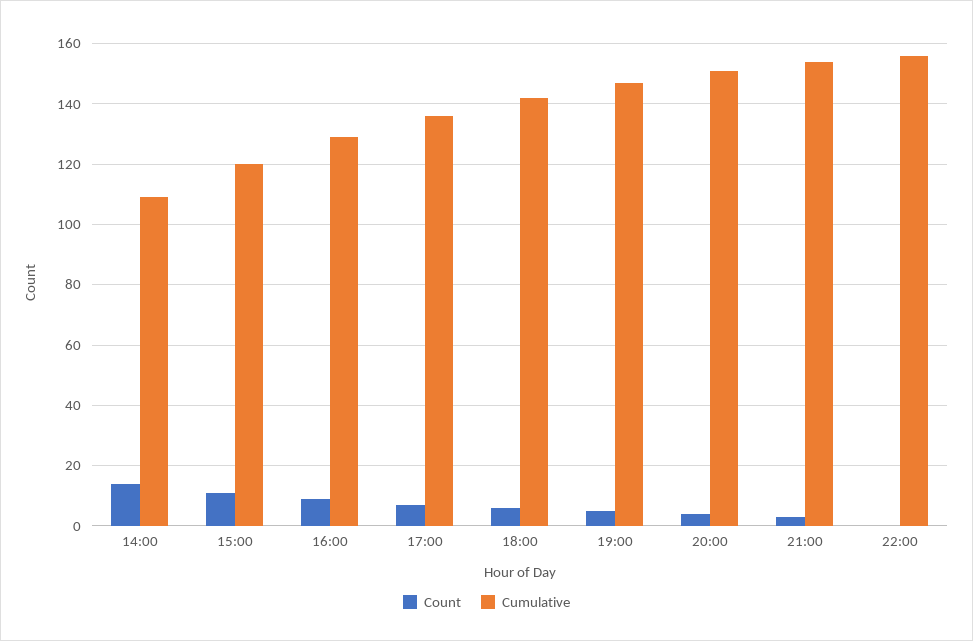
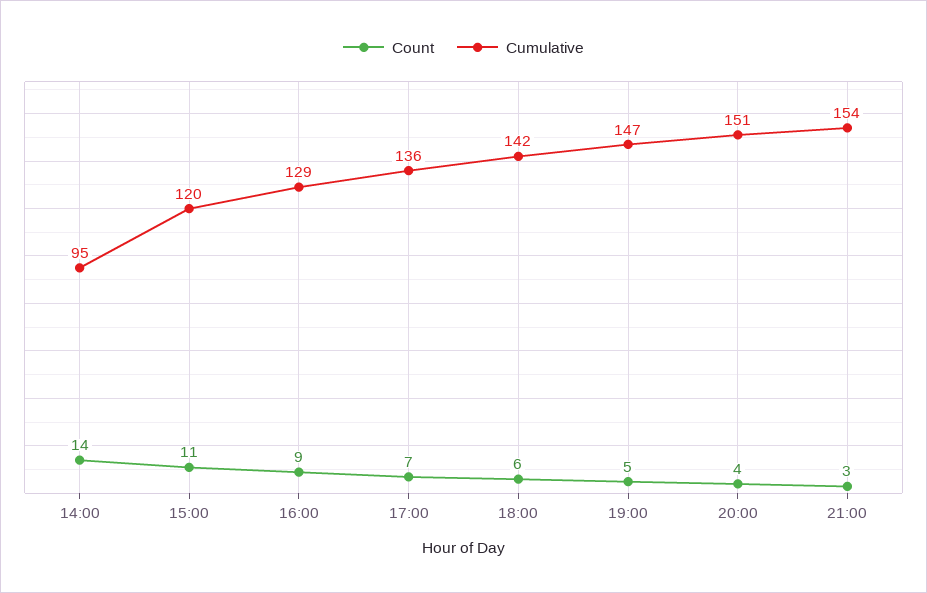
Cumulative, 14:00: 110 -> 95
Count, 22:00: 0 -> none
Cumulative, 22:00: 155 -> none

